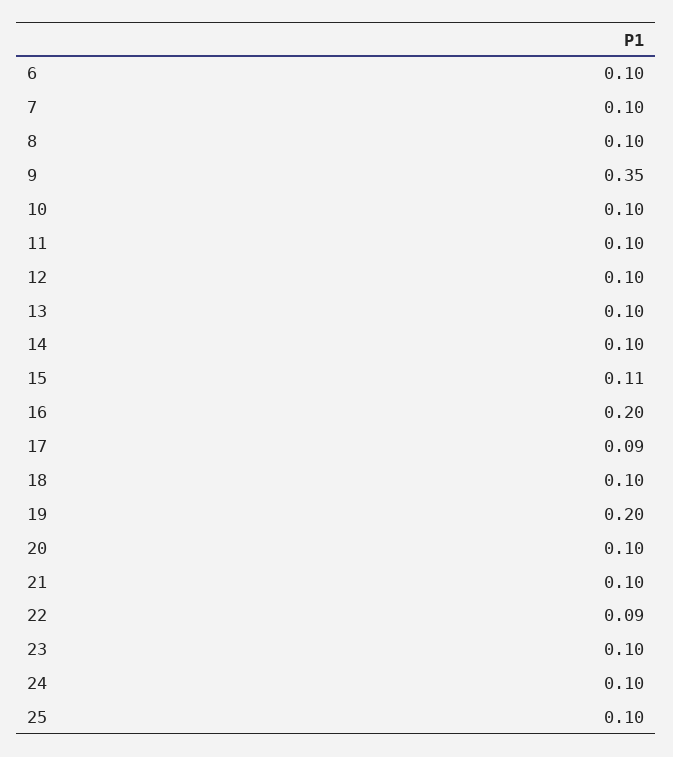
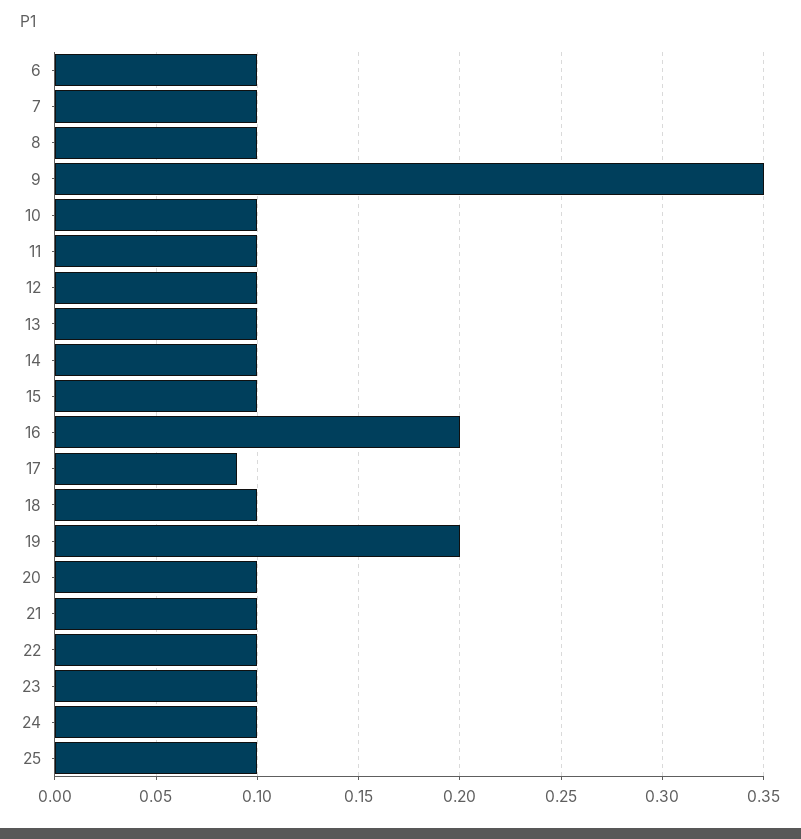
15: 0.11 -> 0.1
22: 0.09 -> 0.1

